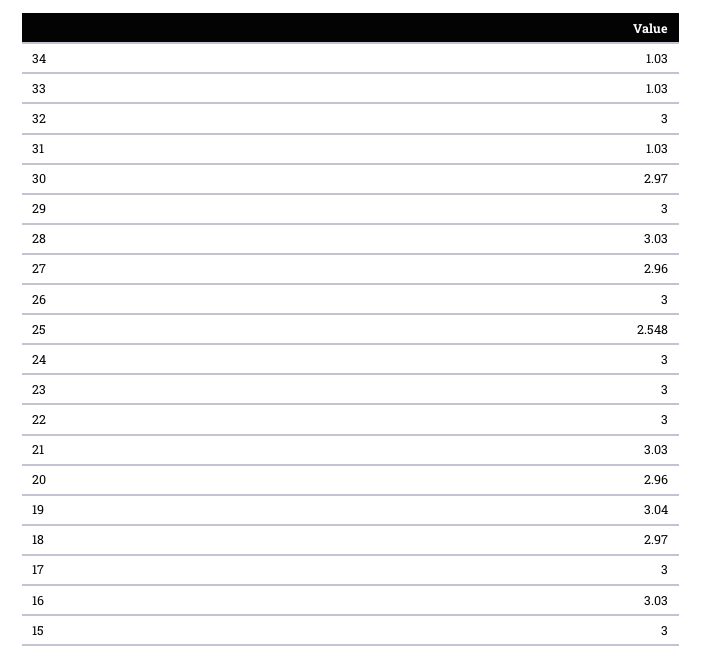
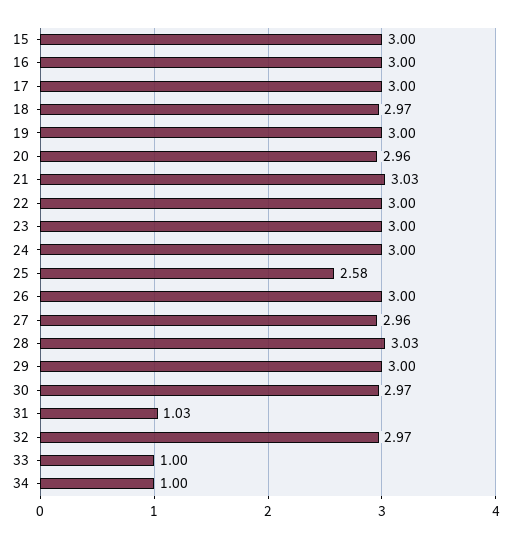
34: 1.03 -> 1
33: 1.03 -> 1
32: 3 -> 2.97
25: 2.548 -> 2.58
19: 3.04 -> 3
16: 3.03 -> 3

